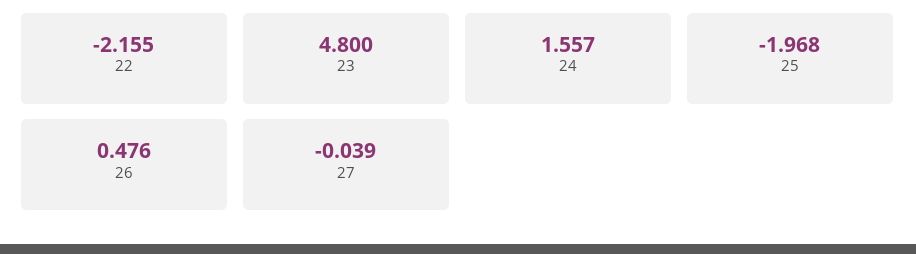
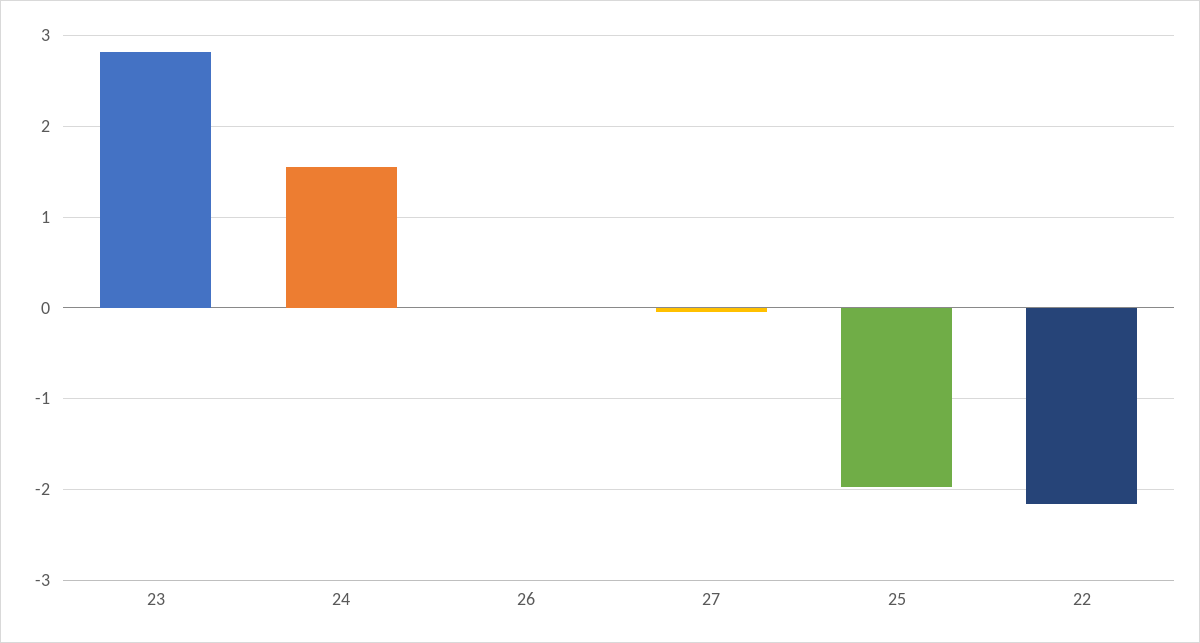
23: 4.8 -> 2.8
26: 0.476 -> 0

